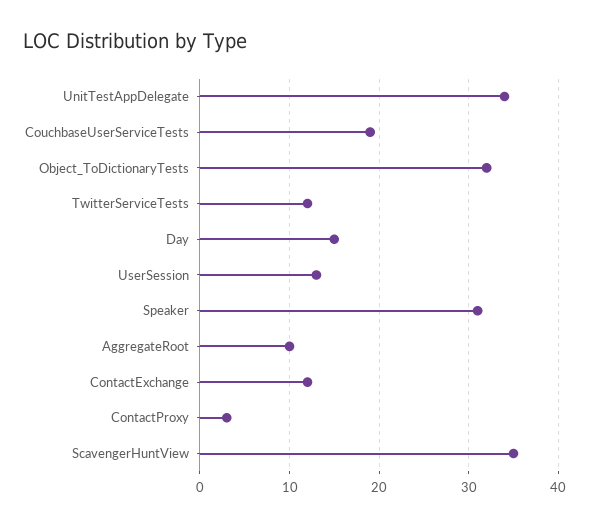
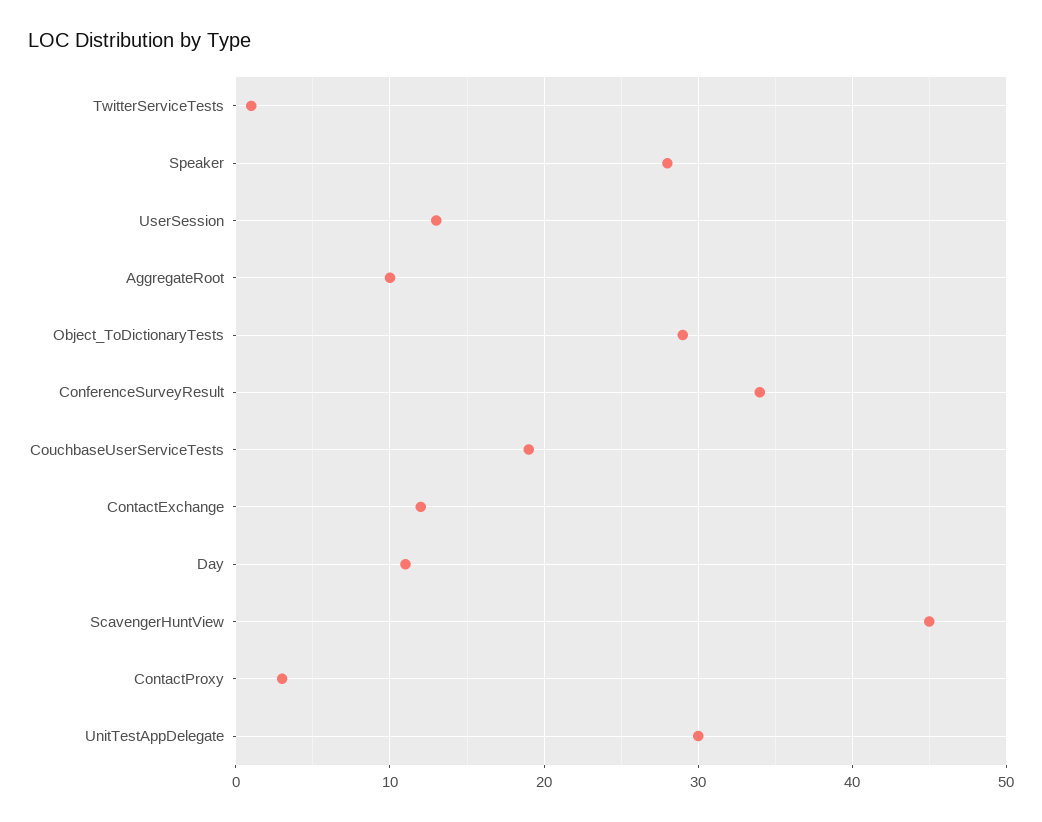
UnitTestAppDelegate: 34 -> 30
Object_ToDictionaryTests: 32 -> 29
TwitterServiceTests: 12 -> 1
Day: 15 -> 11
Speaker: 31 -> 28
ScavengerHuntView: 35 -> 45
ConferenceSurveyResult: none -> 34

